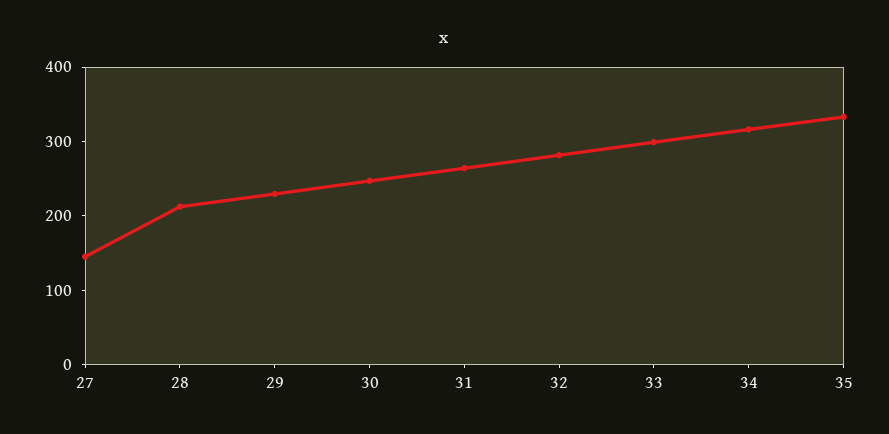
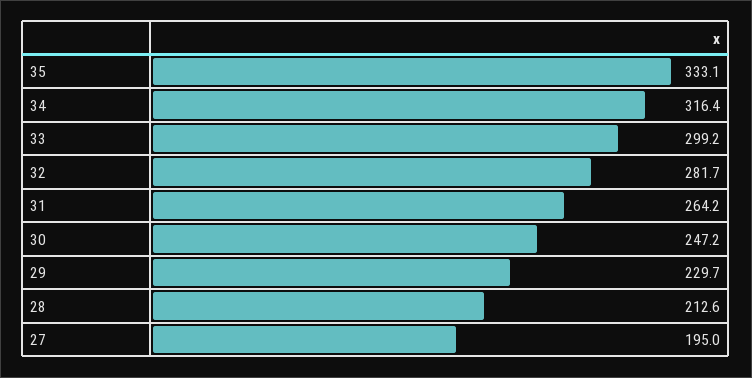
27: 140 -> 195

